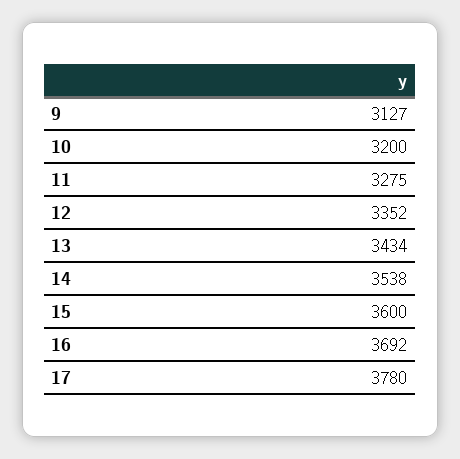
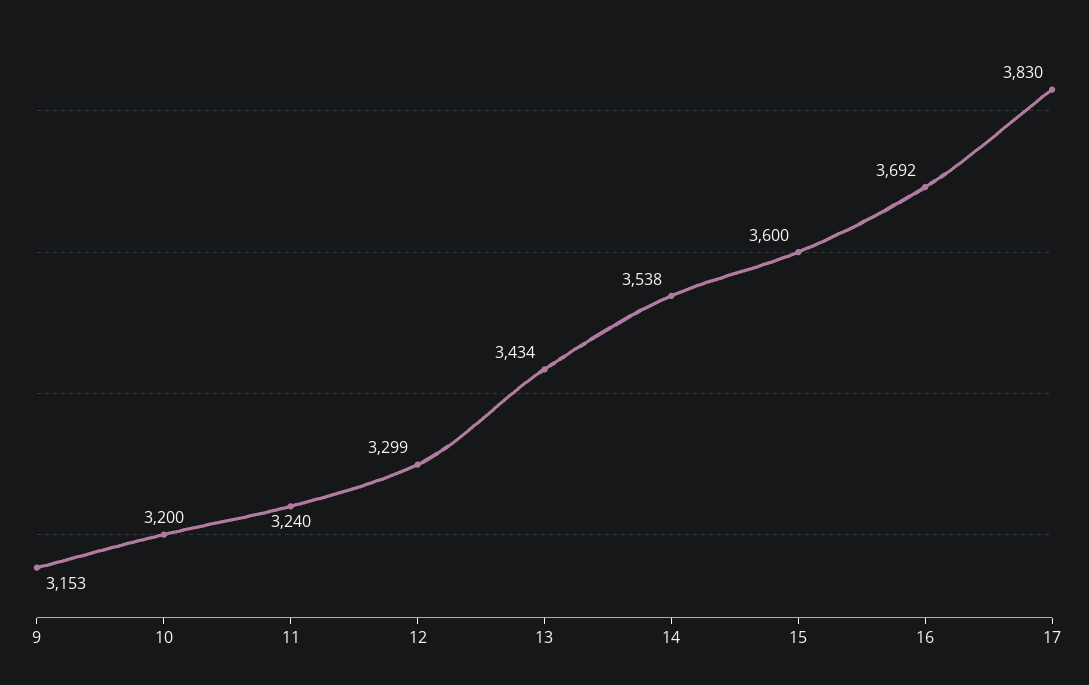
9: 3127 -> 3153
11: 3275 -> 3240
12: 3352 -> 3299
17: 3780 -> 3830

